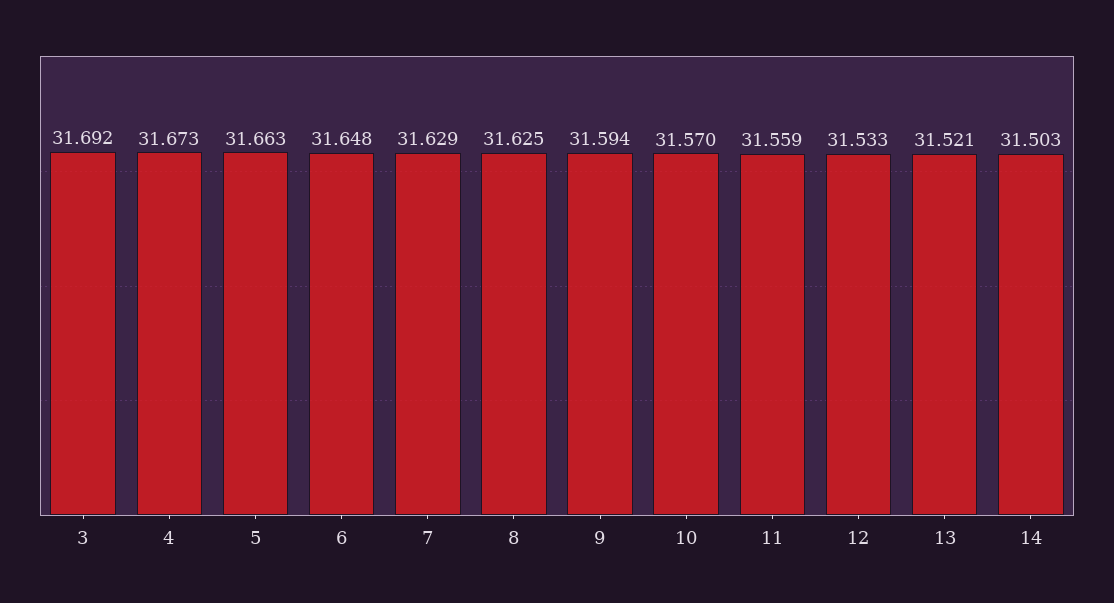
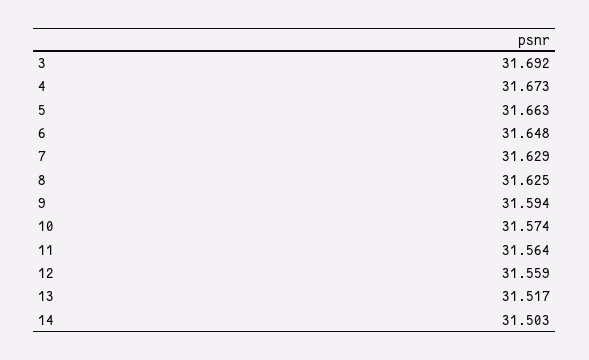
10: 31.57 -> 31.574
11: 31.559 -> 31.564
12: 31.533 -> 31.559
13: 31.521 -> 31.517

